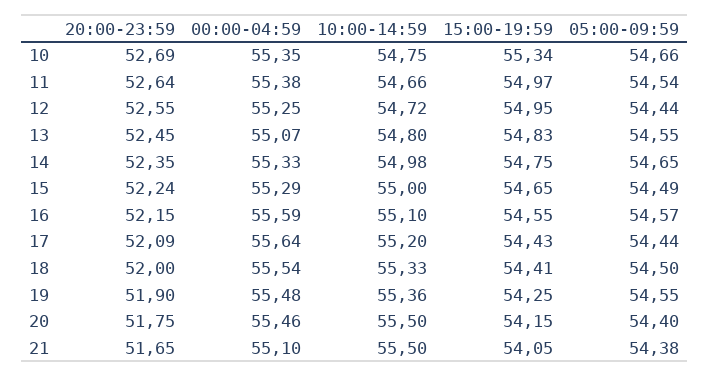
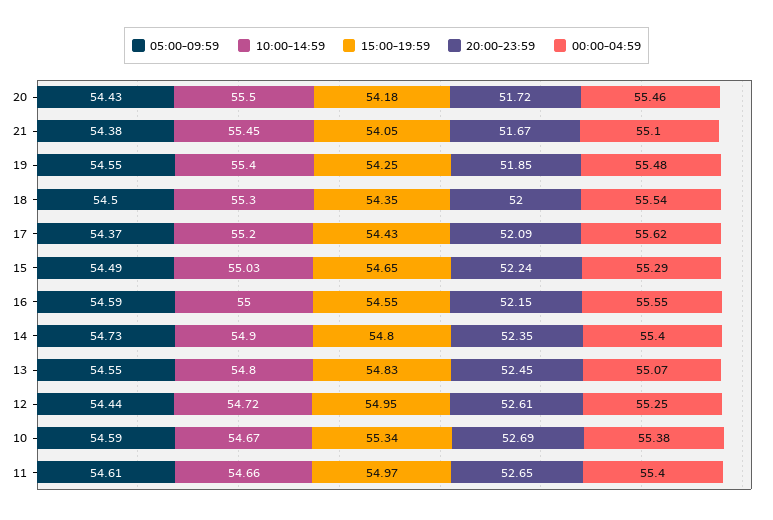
00:00-04:59, 10: 55.35 -> 55.38
10:00-14:59, 10: 54.75 -> 54.67
05:00-09:59, 10: 54.66 -> 54.59
20:00-23:59, 11: 52.64 -> 52.65
00:00-04:59, 11: 55.38 -> 55.4
05:00-09:59, 11: 54.54 -> 54.61
20:00-23:59, 12: 52.55 -> 52.61
00:00-04:59, 14: 55.33 -> 55.4
10:00-14:59, 14: 54.98 -> 54.9
15:00-19:59, 14: 54.75 -> 54.8
05:00-09:59, 14: 54.65 -> 54.73
10:00-14:59, 15: 55 -> 55.03
00:00-04:59, 16: 55.59 -> 55.55
10:00-14:59, 16: 55.1 -> 55
05:00-09:59, 16: 54.57 -> 54.59
00:00-04:59, 17: 55.64 -> 55.62
05:00-09:59, 17: 54.44 -> 54.37
10:00-14:59, 18: 55.33 -> 55.3
15:00-19:59, 18: 54.41 -> 54.35
20:00-23:59, 19: 51.9 -> 51.85
10:00-14:59, 19: 55.36 -> 55.4
20:00-23:59, 20: 51.75 -> 51.72
15:00-19:59, 20: 54.15 -> 54.18
05:00-09:59, 20: 54.4 -> 54.43
20:00-23:59, 21: 51.65 -> 51.67
10:00-14:59, 21: 55.5 -> 55.45

